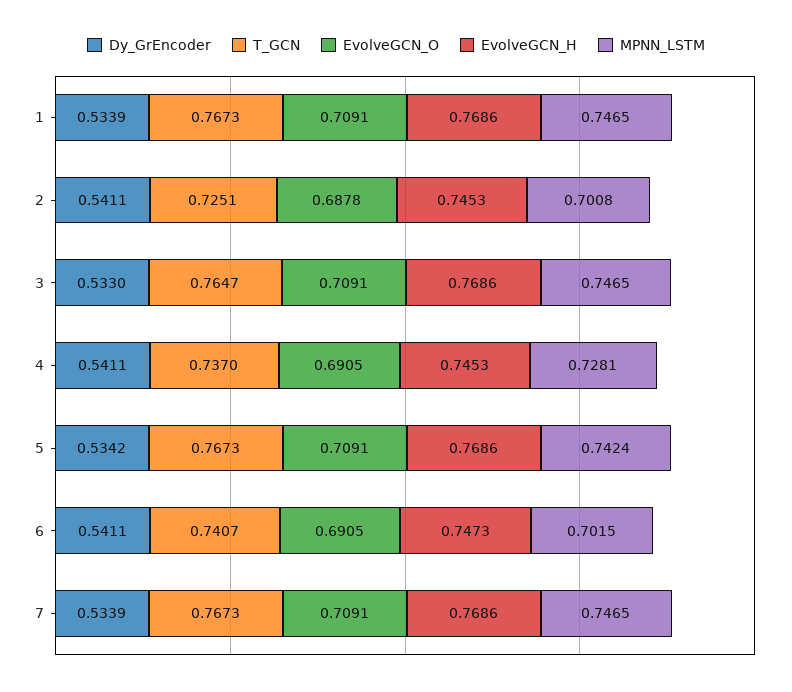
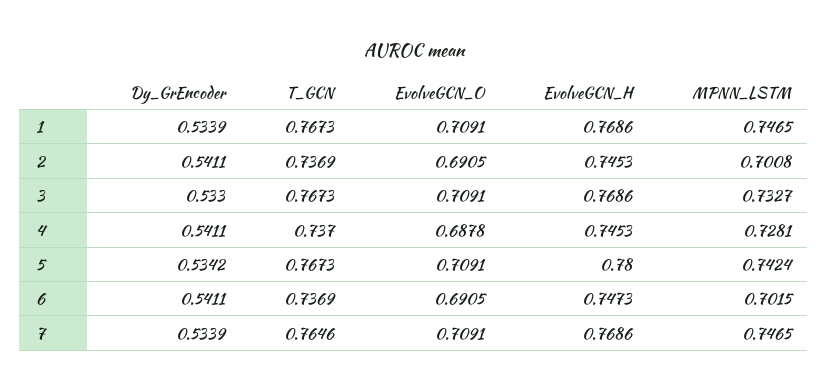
T_GCN, 2: 0.7251 -> 0.7369
EvolveGCN_O, 2: 0.6878 -> 0.6905
T_GCN, 3: 0.7647 -> 0.7673
MPNN_LSTM, 3: 0.7465 -> 0.7327
EvolveGCN_O, 4: 0.6905 -> 0.6878
EvolveGCN_H, 5: 0.7686 -> 0.78
T_GCN, 6: 0.7407 -> 0.7369
T_GCN, 7: 0.7673 -> 0.7646

